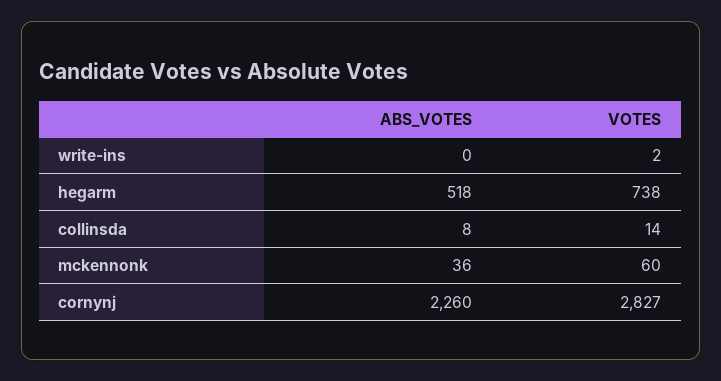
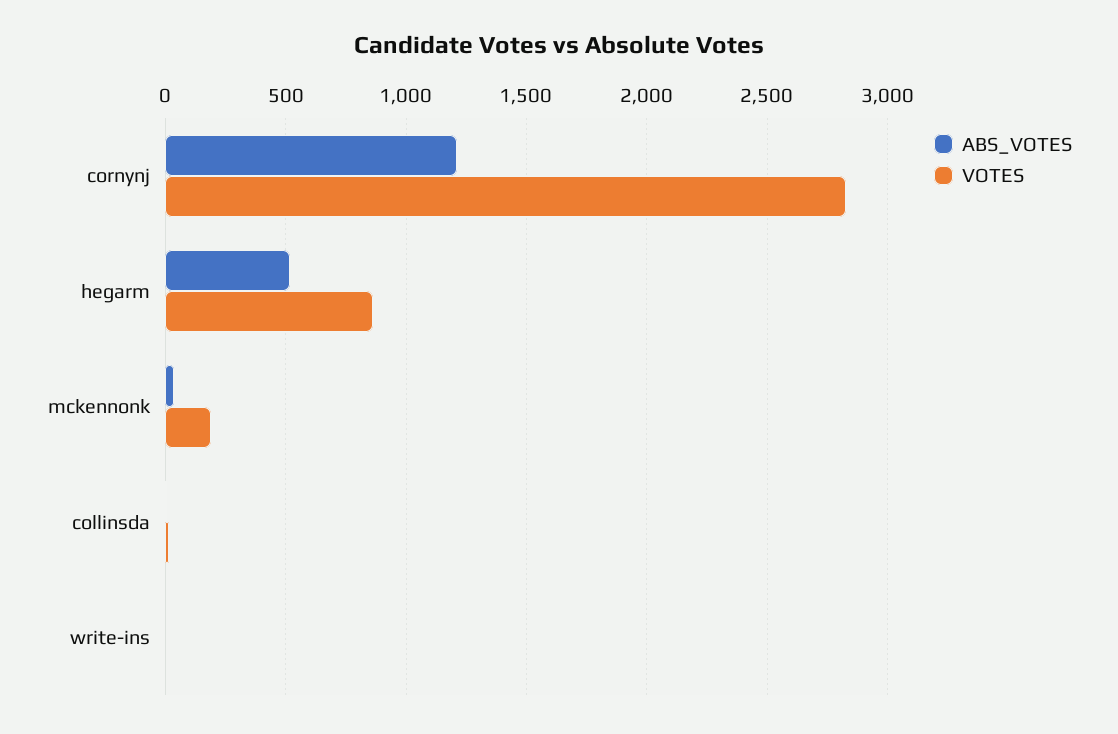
VOTES, hegarm: 738 -> 850
VOTES, mckennonk: 60 -> 200
ABS_VOTES, cornynj: 2260 -> 1200

